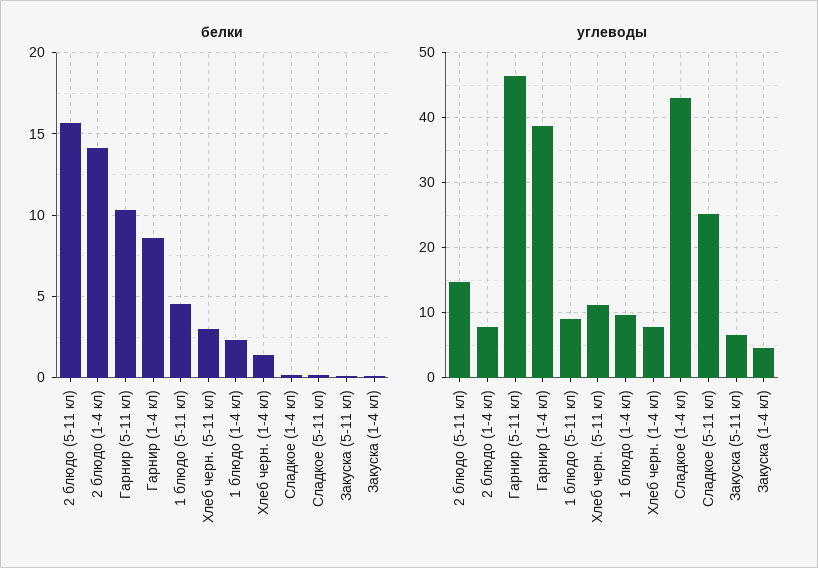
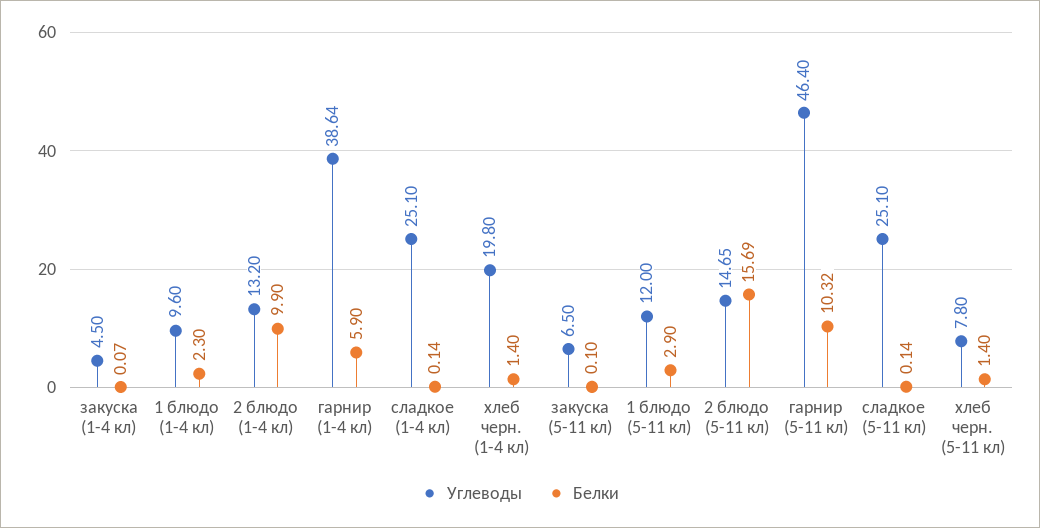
белки, 2 блюдо (1-4 кл): 14 -> 9.9
белки, Гарнир (1-4 кл): 8.5 -> 5.9
белки, 1 блюдо (5-11 кл): 4.5 -> 2.9
белки, Хлеб черн. (5-11 кл): 3 -> 1.4
углеводы, 2 блюдо (1-4 кл): 8 -> 13.2
углеводы, 1 блюдо (5-11 кл): 9 -> 12
углеводы, Хлеб черн. (5-11 кл): 11 -> 7.8
углеводы, Хлеб черн. (1-4 кл): 8 -> 19.8
углеводы, Сладкое (1-4 кл): 43 -> 25.1

